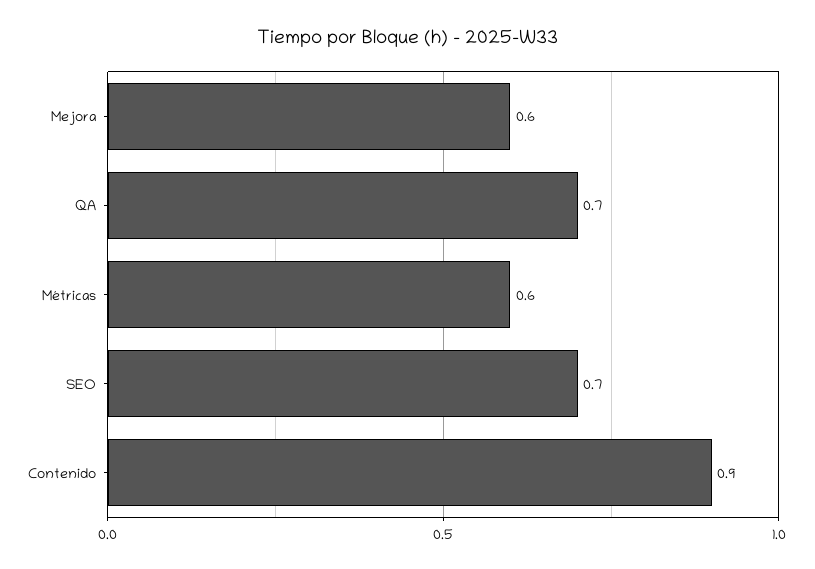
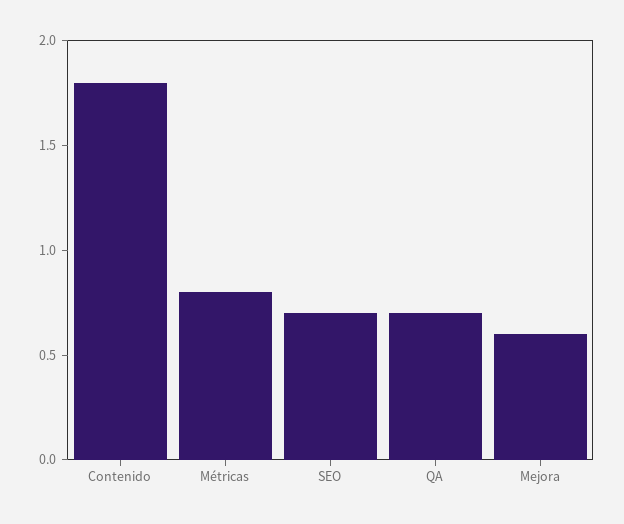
Métricas: 0.6 -> 0.8
Contenido: 0.9 -> 1.8

